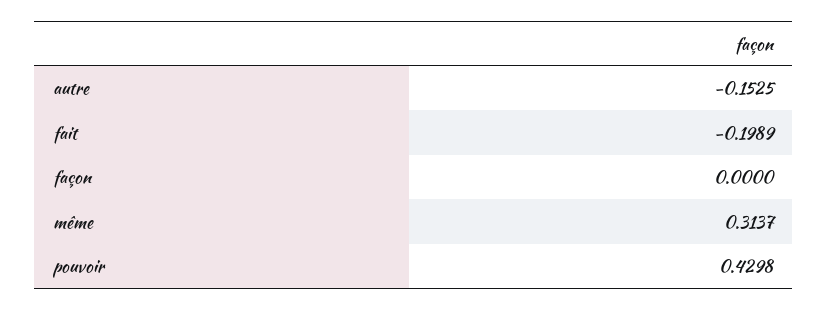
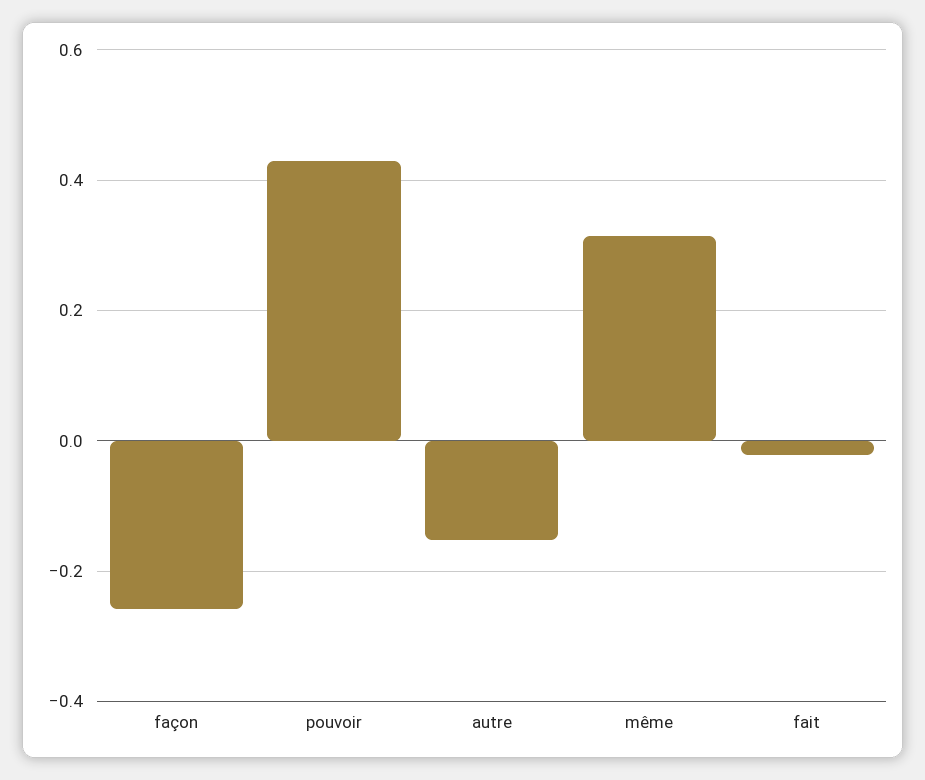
fait: -0.1989 -> -0.02
façon: 0 -> -0.26

